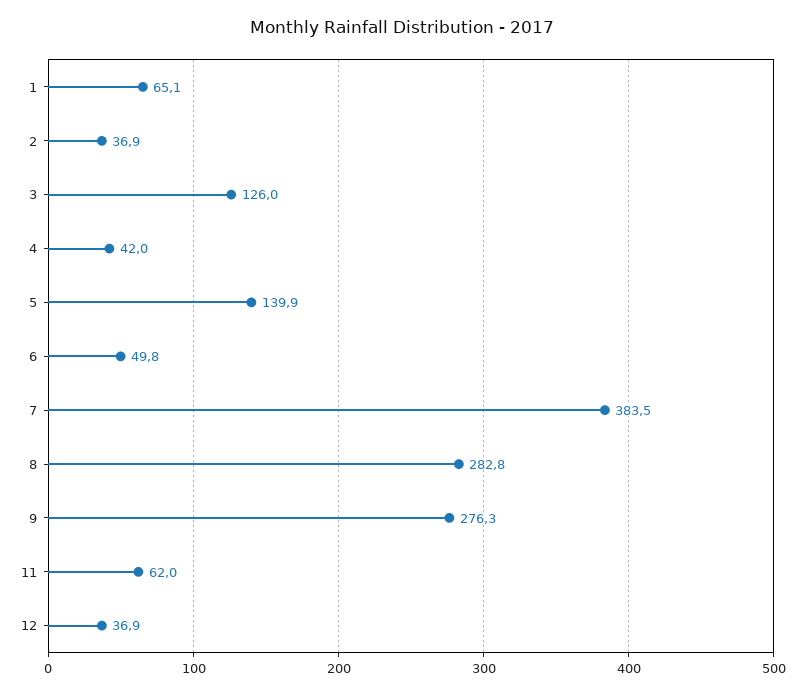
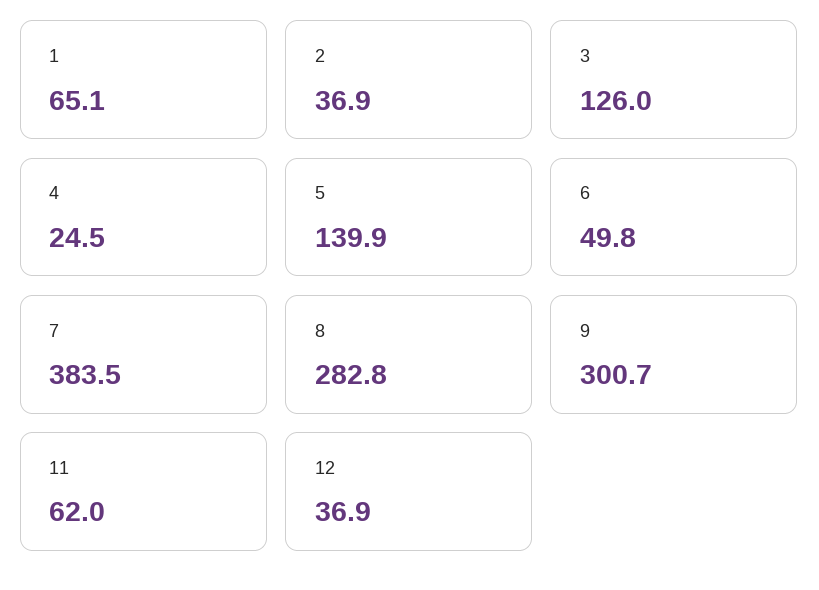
4: 42 -> 24.5
9: 276.3 -> 300.7

